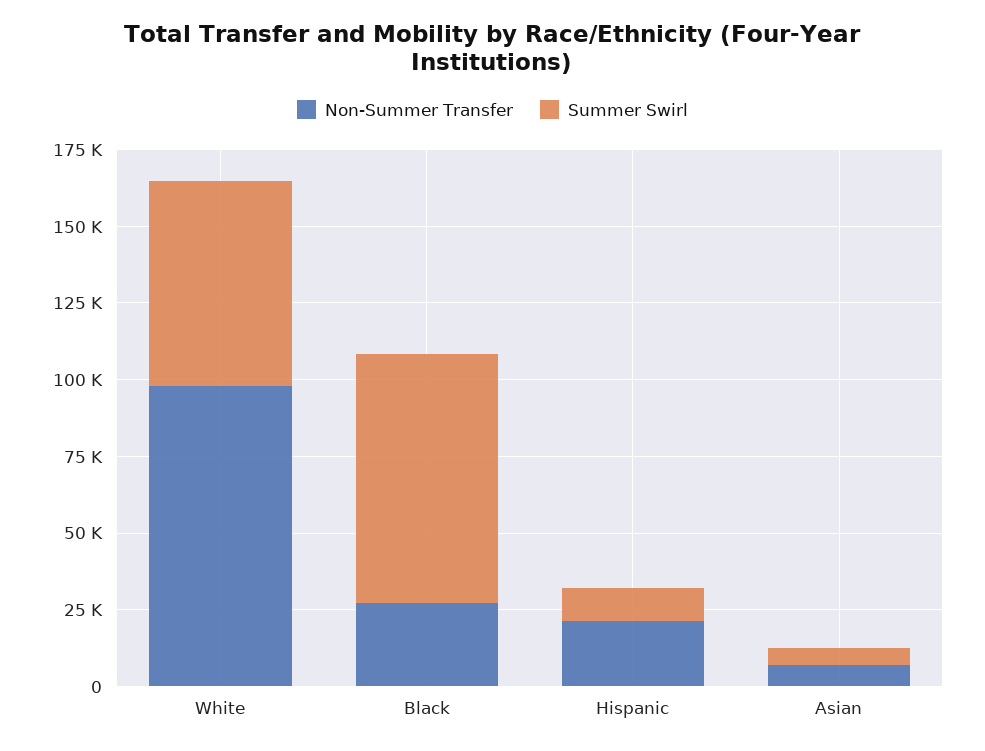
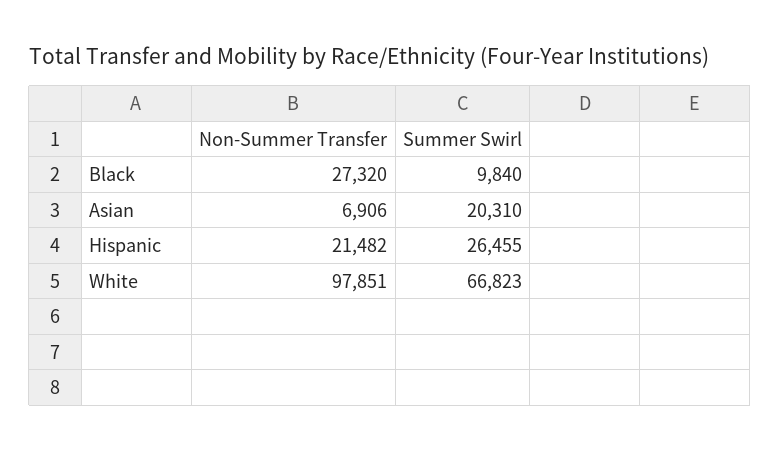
Summer Swirl, Black: 80000 -> 9840
Summer Swirl, Hispanic: 10000 -> 26455
Summer Swirl, Asian: 5000 -> 20310

